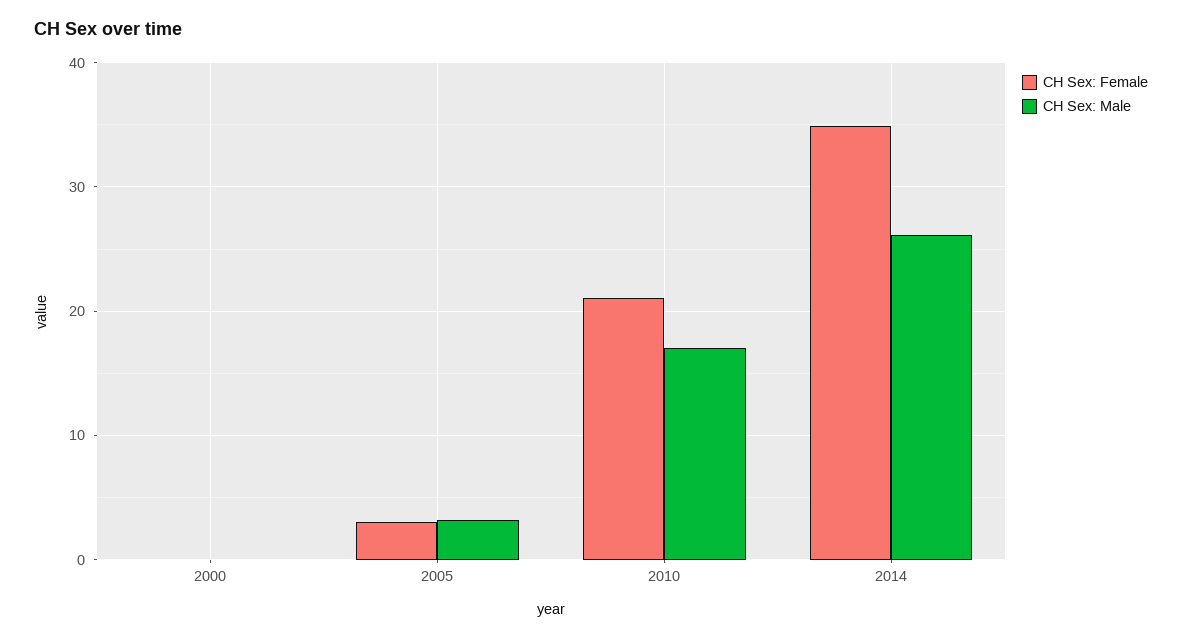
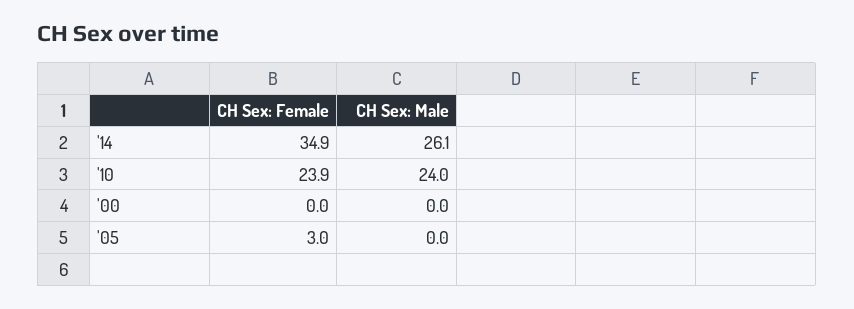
CH Sex: Male, 2005: 3 -> 0
CH Sex: Female, 2010: 21 -> 23.9
CH Sex: Male, 2010: 17 -> 24

